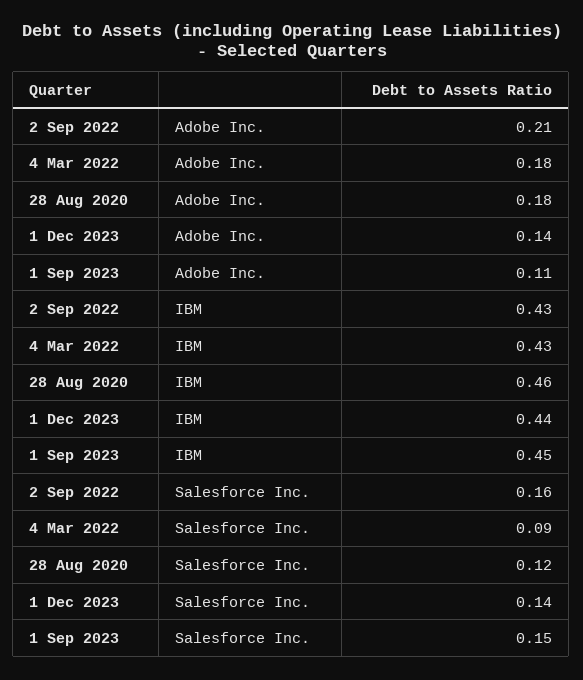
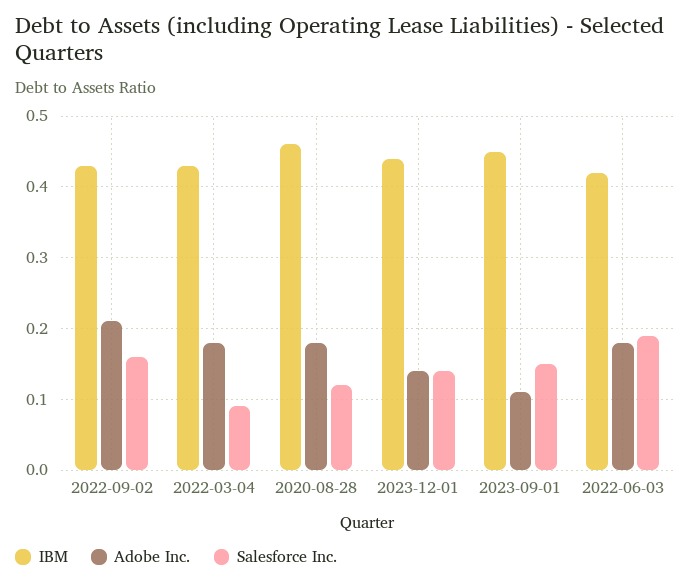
IBM, 2022-06-03: none -> 0.42
Adobe Inc., 2022-06-03: none -> 0.18
Salesforce Inc., 2022-06-03: none -> 0.19

